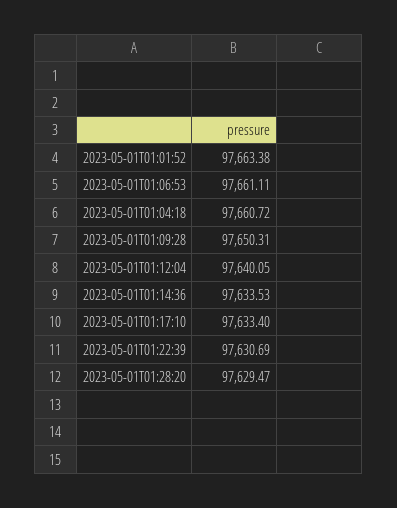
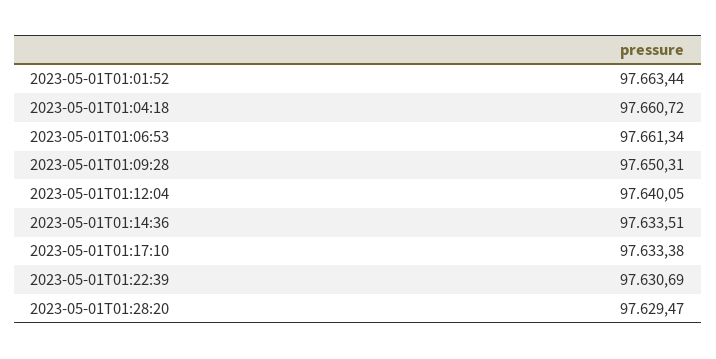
2023-05-01T01:01:52: 97663.38 -> 97663.44
2023-05-01T01:06:53: 97661.11 -> 97661.34
2023-05-01T01:14:36: 97633.53 -> 97633.51
2023-05-01T01:17:10: 97633.4 -> 97633.38

